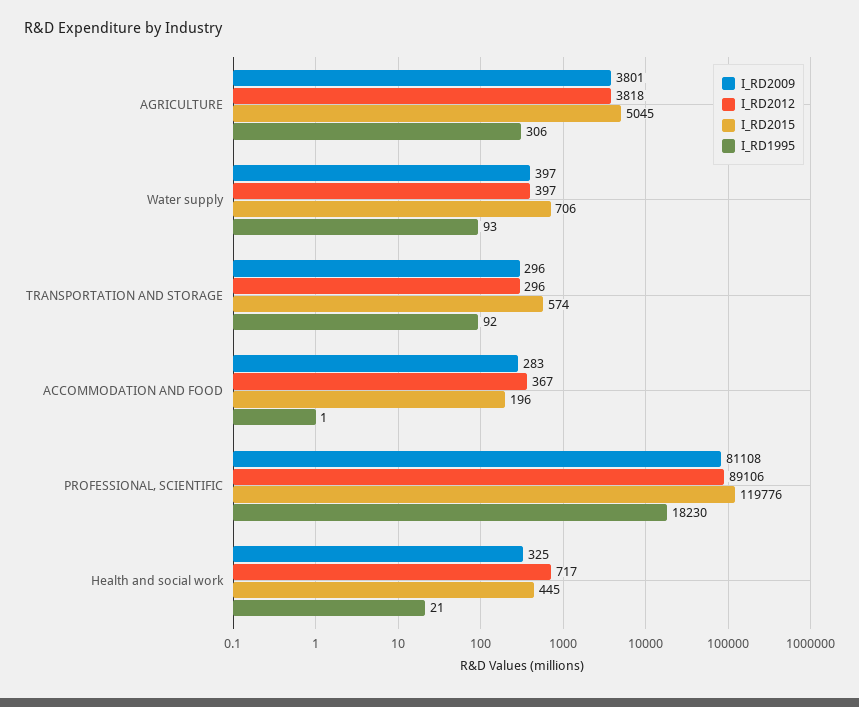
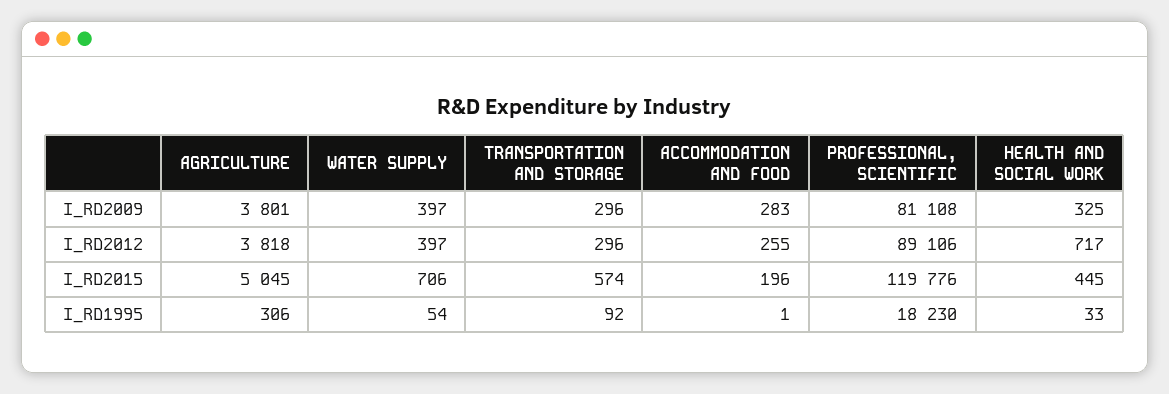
I_RD1995, Water supply: 93 -> 54
I_RD2012, ACCOMMODATION AND FOOD: 367 -> 255
I_RD1995, Health and social work: 21 -> 33

